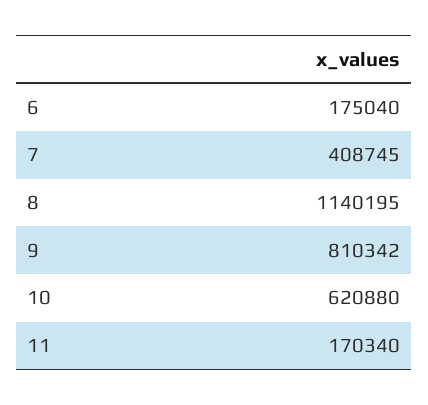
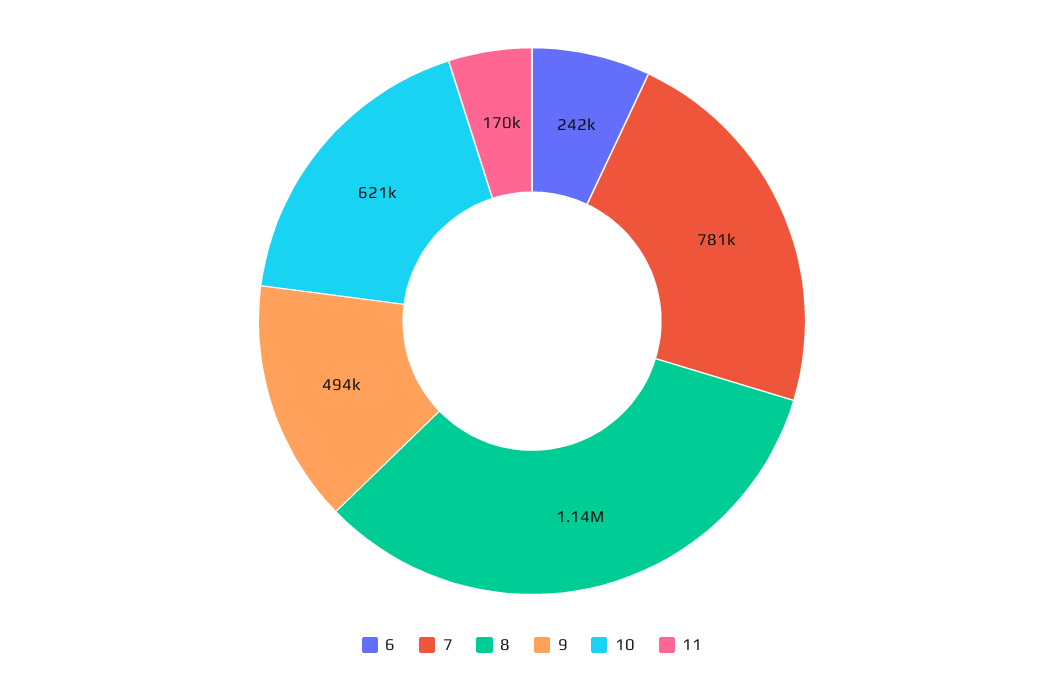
6: 175040 -> 242000
7: 408745 -> 781000
9: 810342 -> 494000

